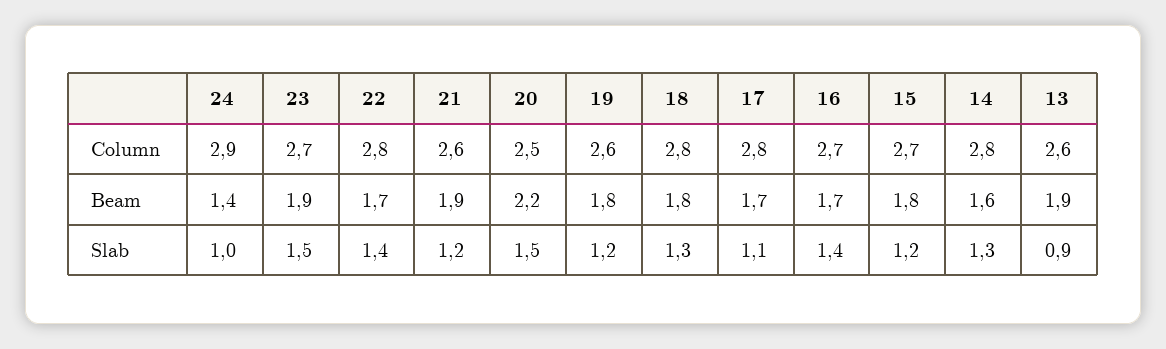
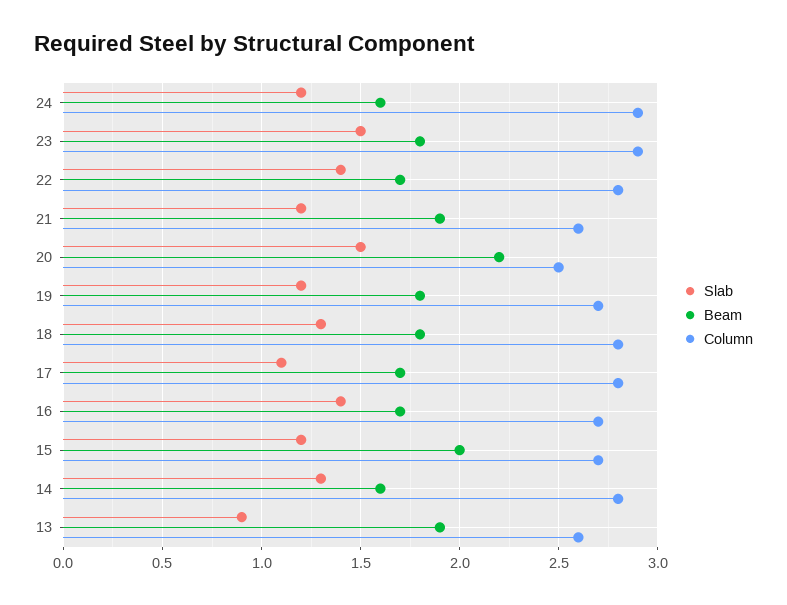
Column, 23: 2.7 -> 2.9
Column, 19: 2.6 -> 2.7
Beam, 24: 1.4 -> 1.6
Beam, 23: 1.9 -> 1.8
Beam, 15: 1.8 -> 2
Slab, 24: 1 -> 1.2

